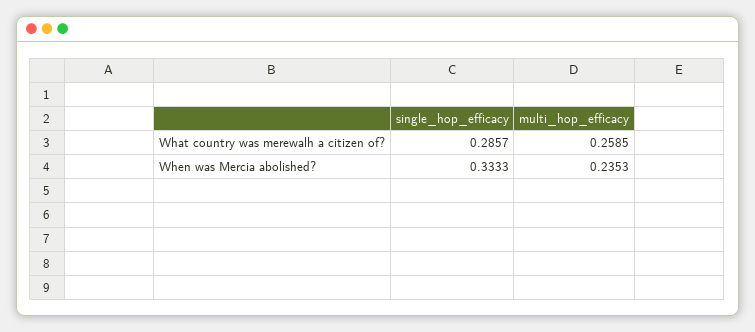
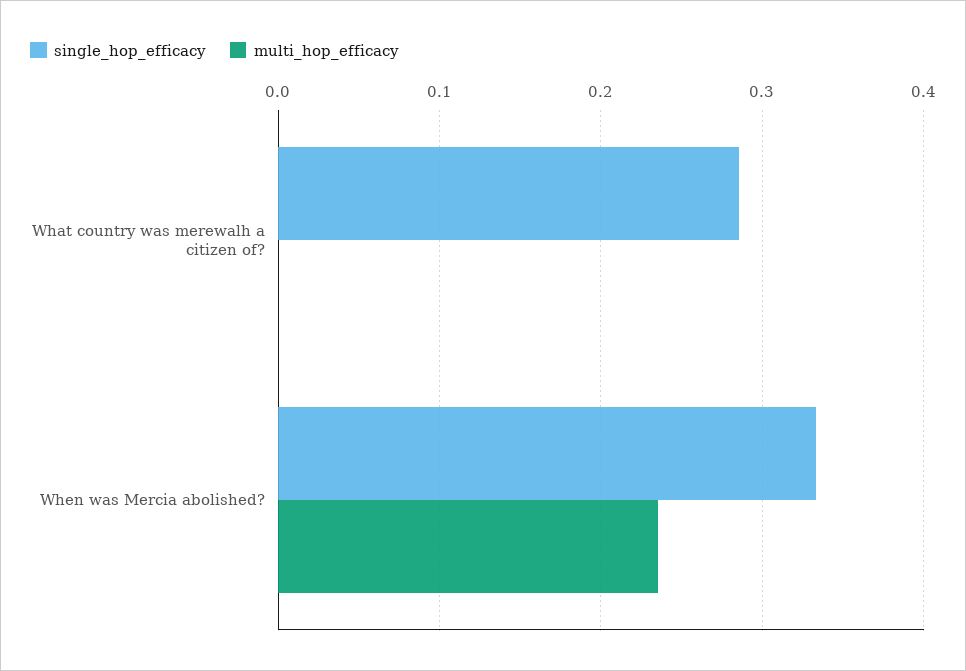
multi_hop_efficacy, What country was merewalh a citizen of?: 0.2585 -> 0

